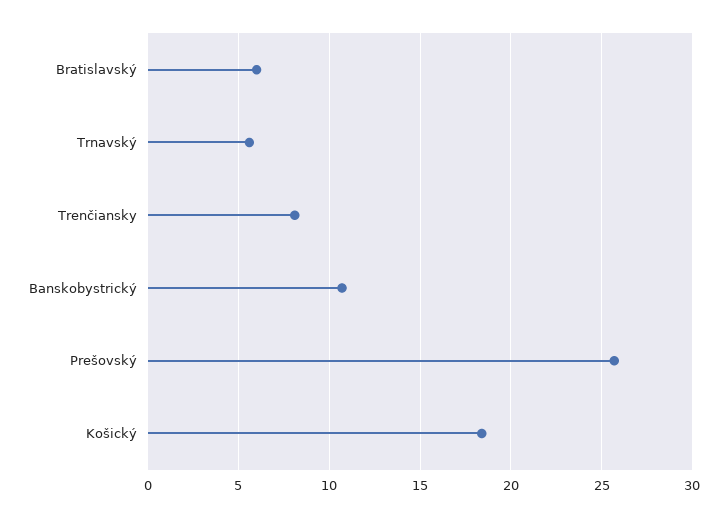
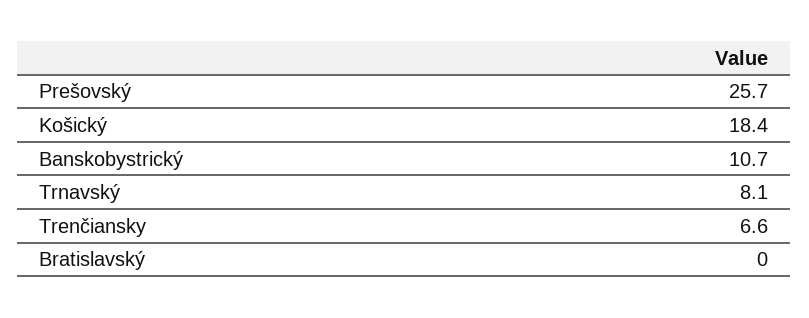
Bratislavský: 6 -> 0
Trnavský: 5.5 -> 8.1
Trenčiansky: 8 -> 6.6

